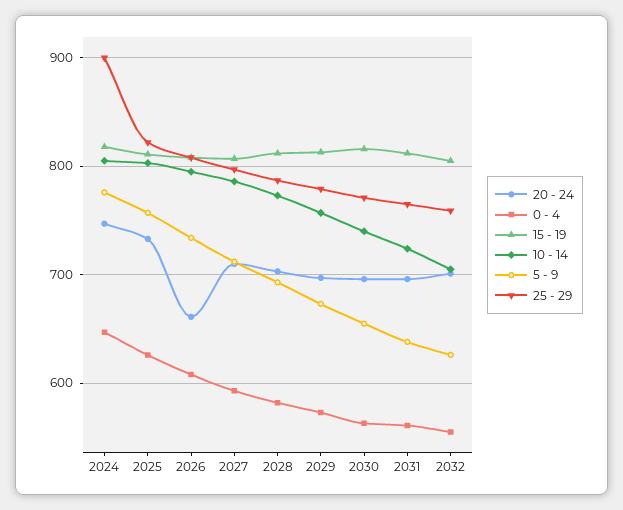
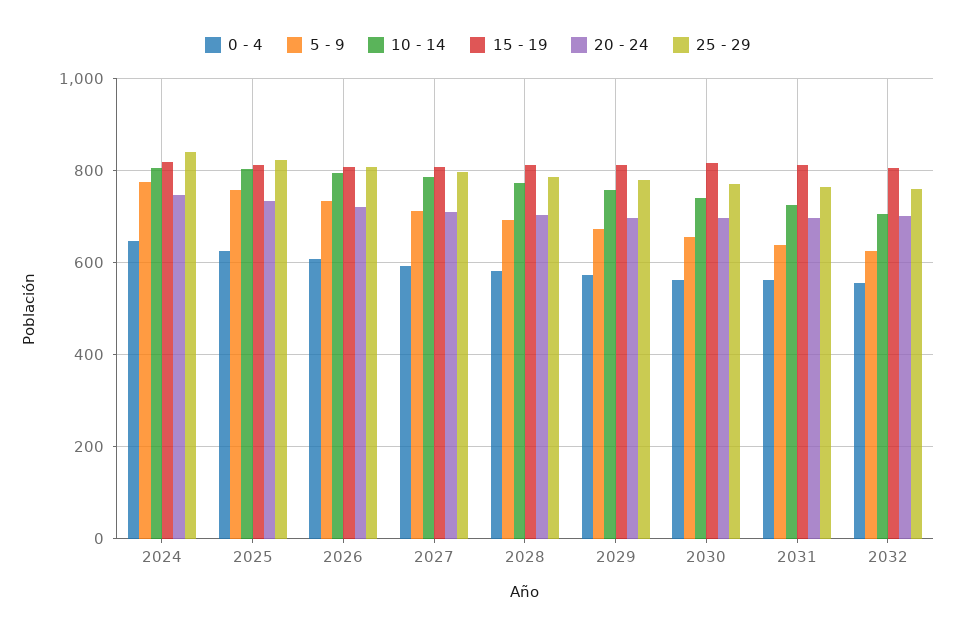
25 - 29, 2024: 900 -> 840
20 - 24, 2026: 660 -> 720

